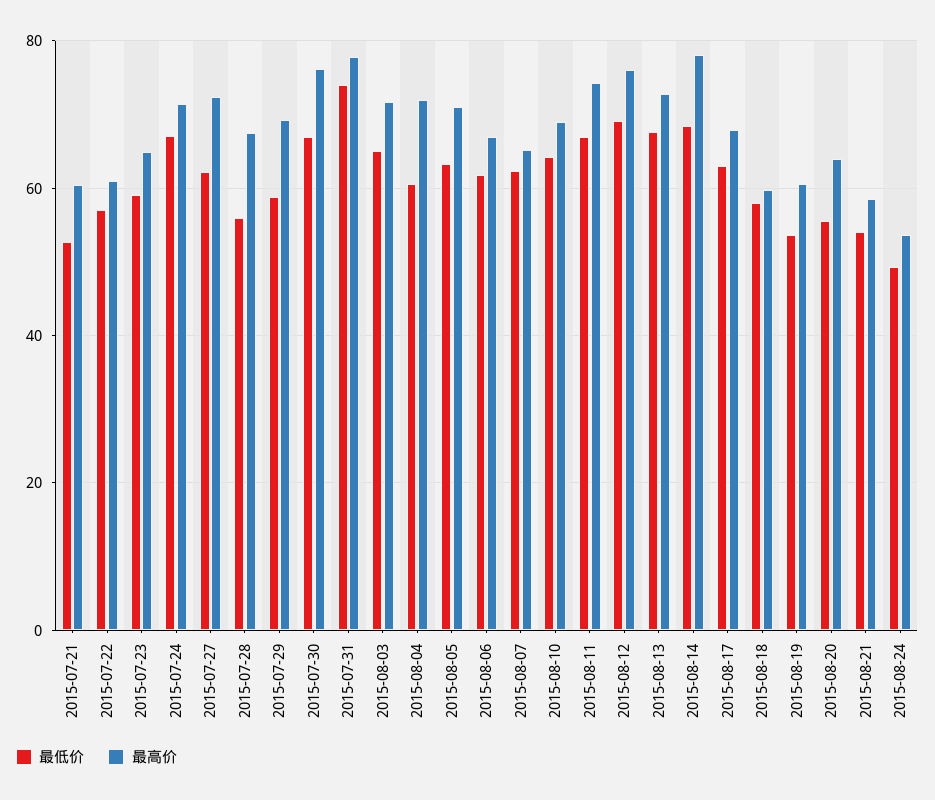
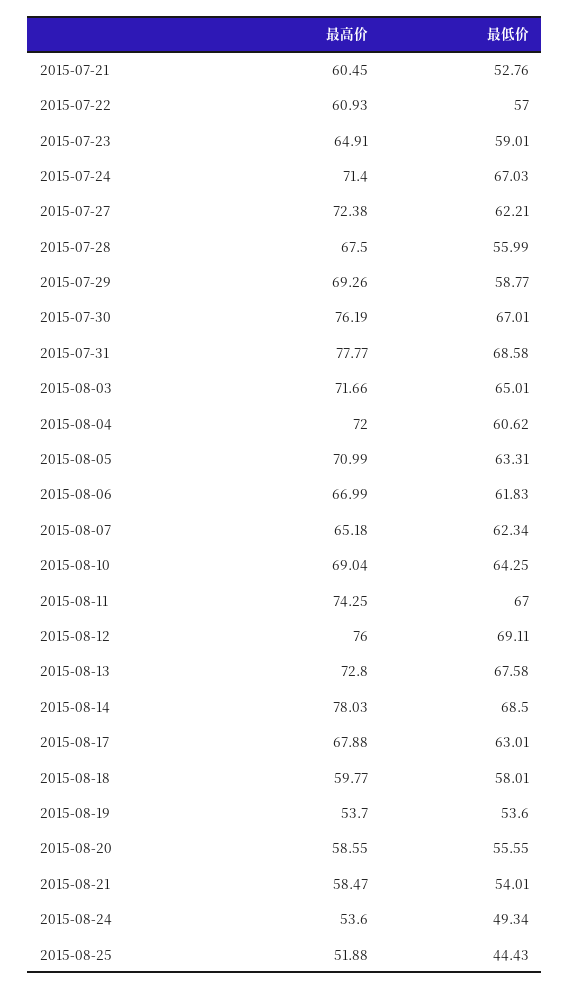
最低价, 2015-07-31: 74 -> 68.58
最高价, 2015-08-19: 60 -> 53.7
最高价, 2015-08-20: 64 -> 58.55
最高价, 2015-08-25: none -> 51.88
最低价, 2015-08-25: none -> 44.43

